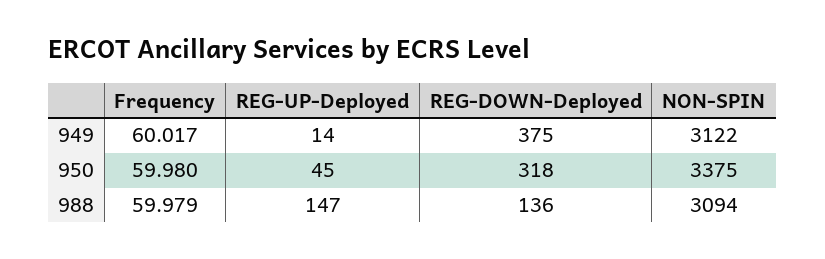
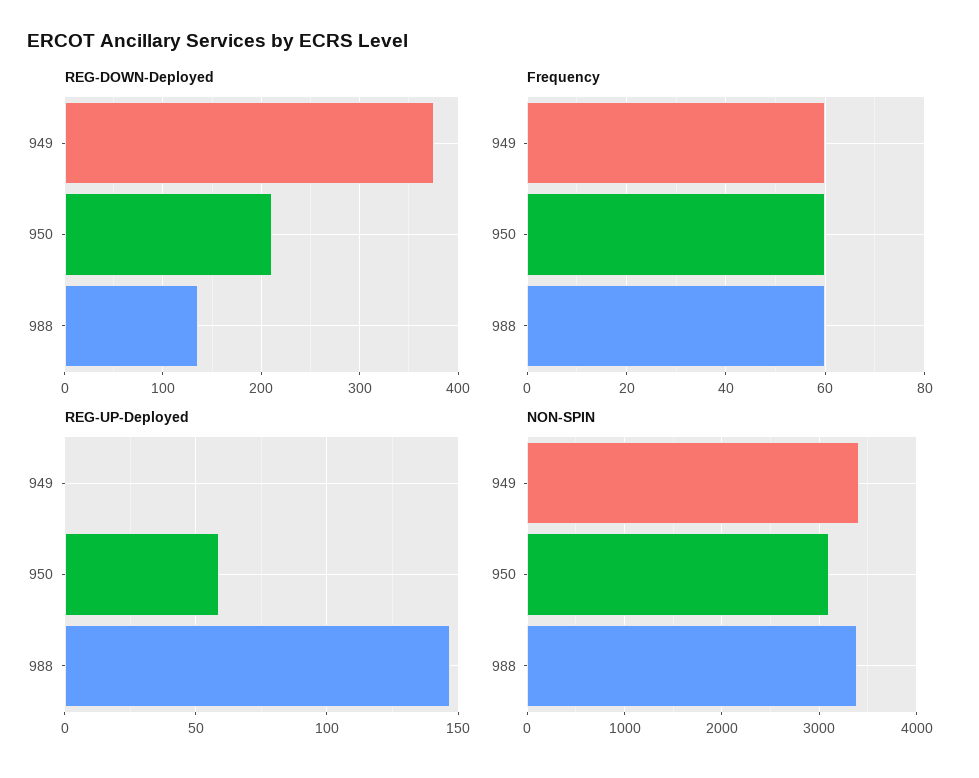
REG-UP-Deployed, 949: 14 -> 0
NON-SPIN, 949: 3122 -> 3400
REG-UP-Deployed, 950: 45 -> 60
REG-DOWN-Deployed, 950: 318 -> 210
NON-SPIN, 950: 3375 -> 3100
NON-SPIN, 988: 3094 -> 3400

